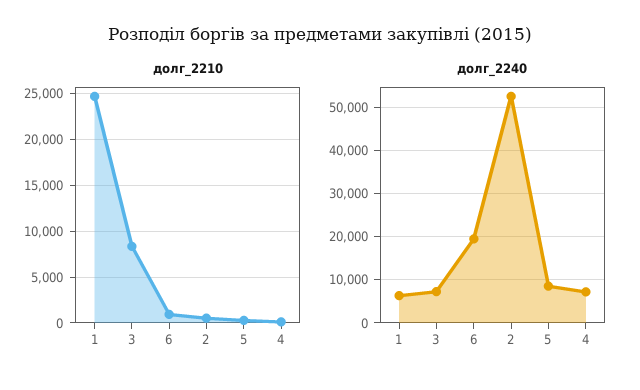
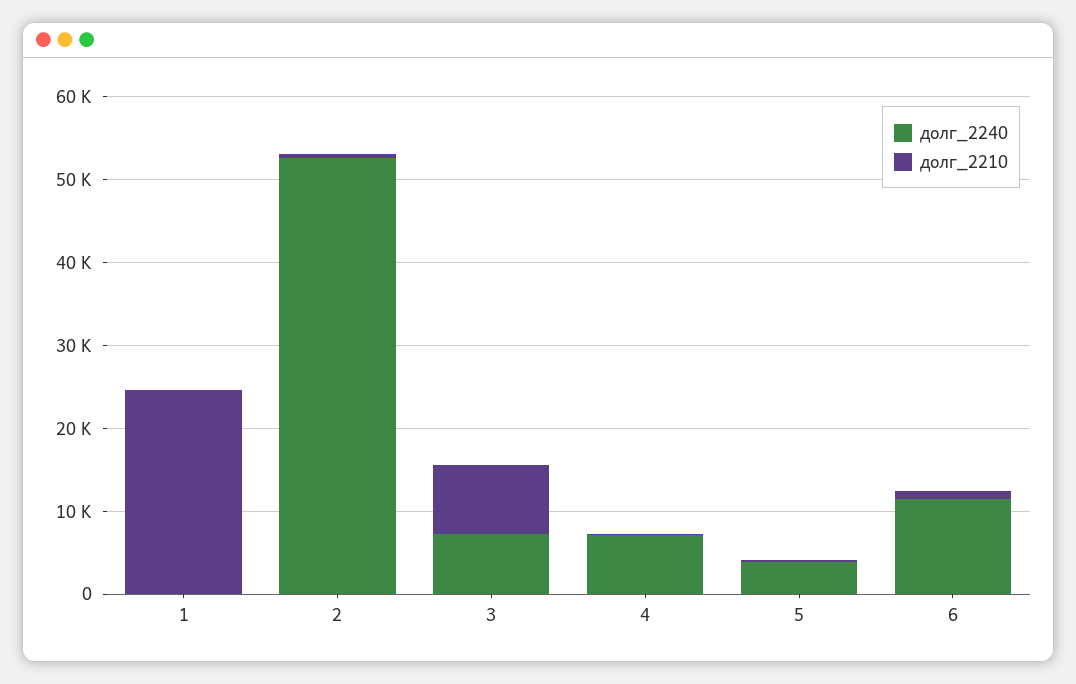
долг_2240, 1: 6000 -> 0
долг_2240, 6: 20000 -> 12000
долг_2240, 5: 8000 -> 4000

